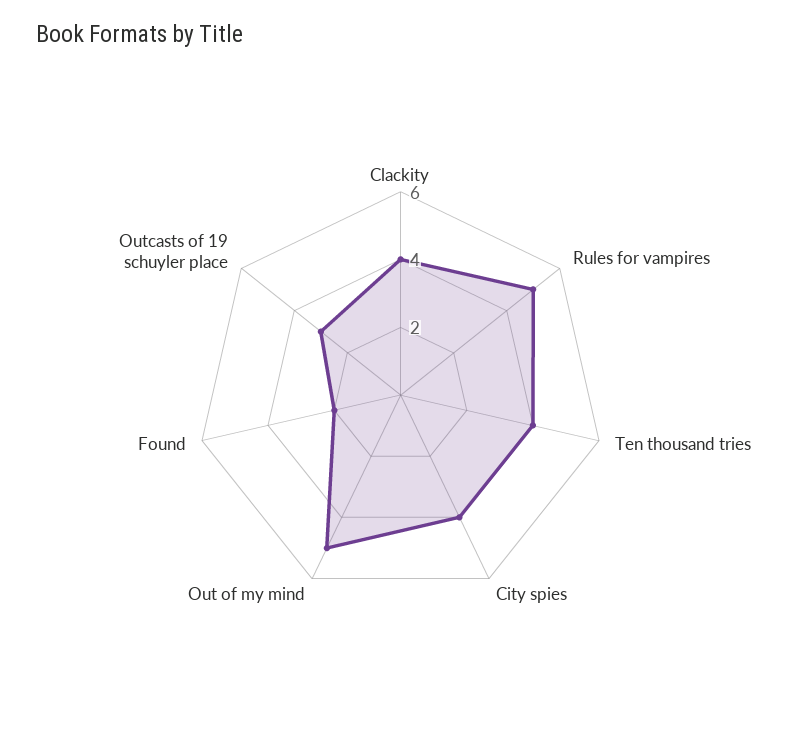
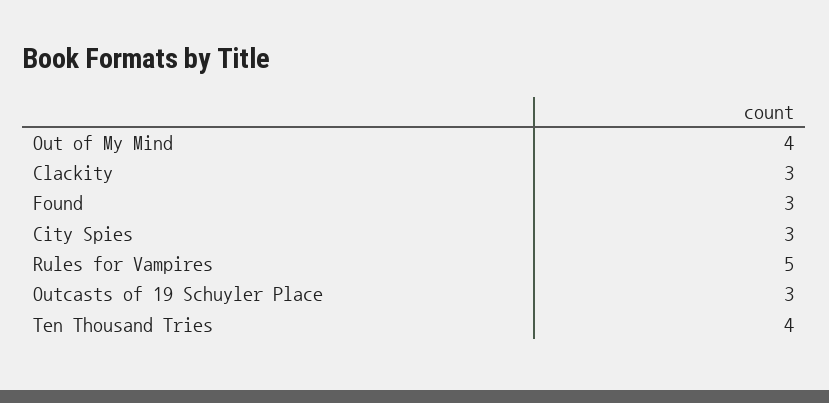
Clackity: 4 -> 3
City spies: 4 -> 3
Out of my mind: 5 -> 4
Found: 2 -> 3

